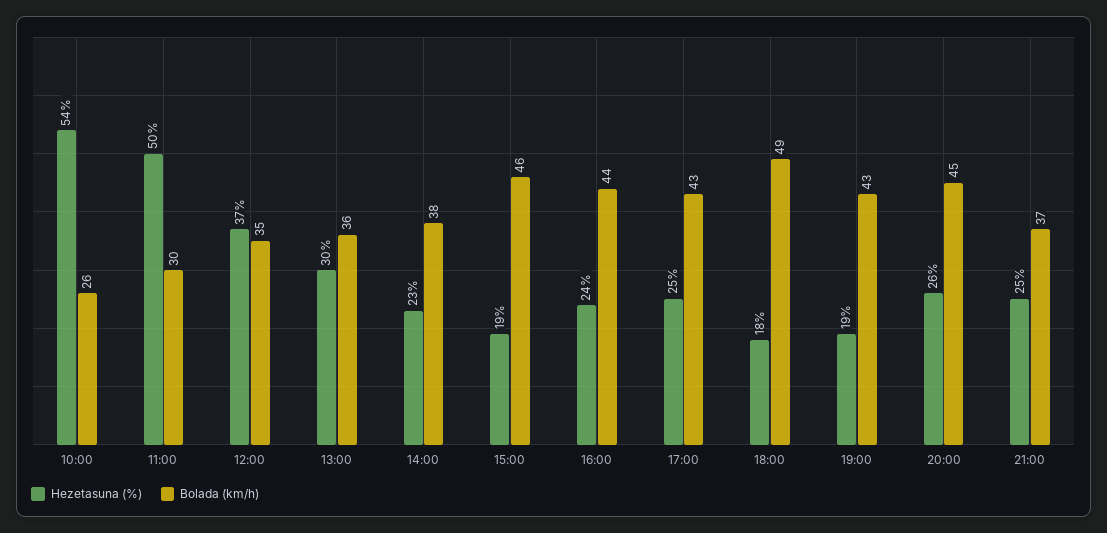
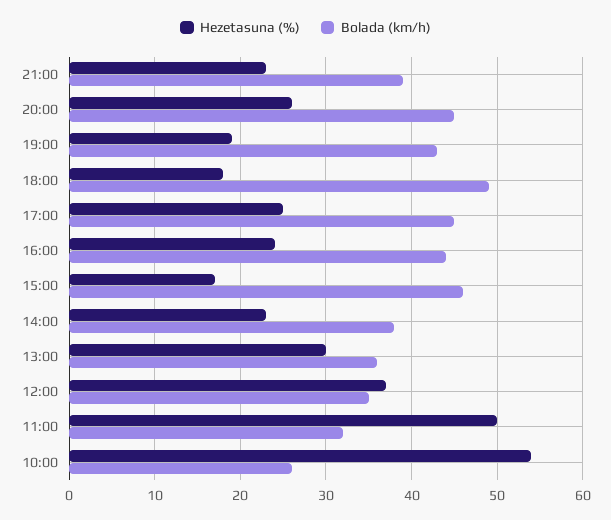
Bolada (km/h), 11:00: 30 -> 32
Hezetasuna (%), 15:00: 19 -> 17
Bolada (km/h), 17:00: 43 -> 45
Hezetasuna (%), 21:00: 25 -> 23
Bolada (km/h), 21:00: 37 -> 39

